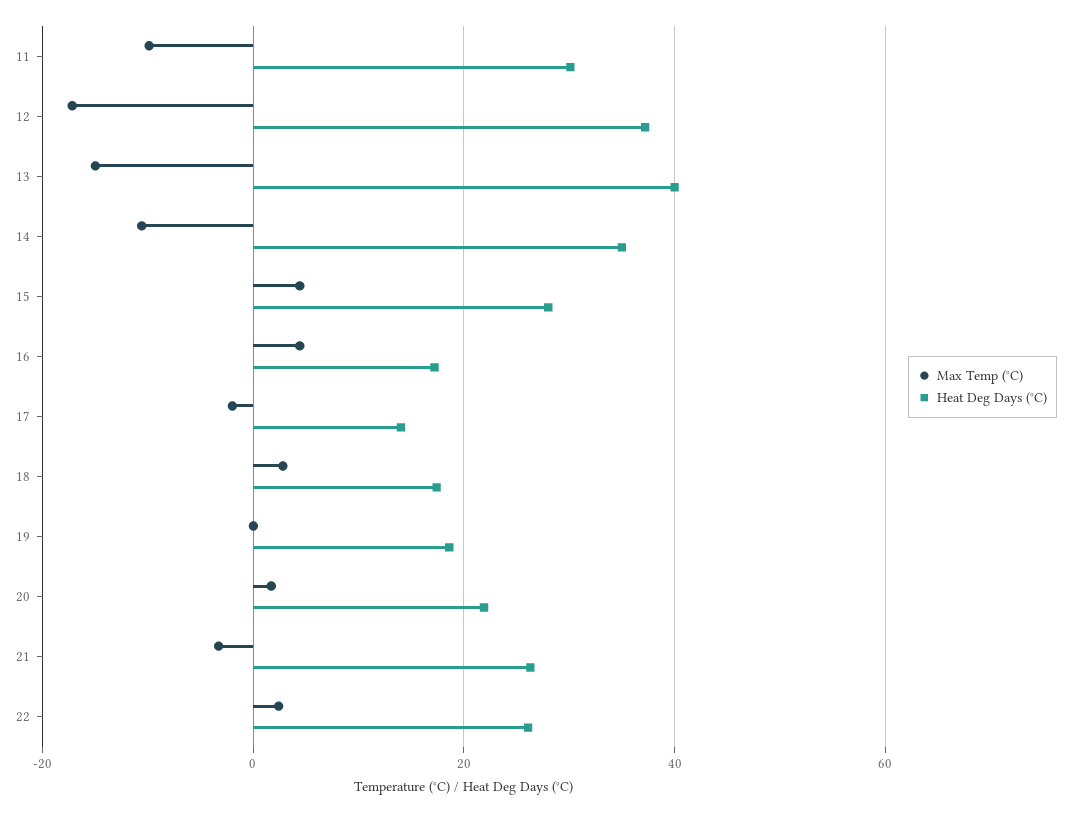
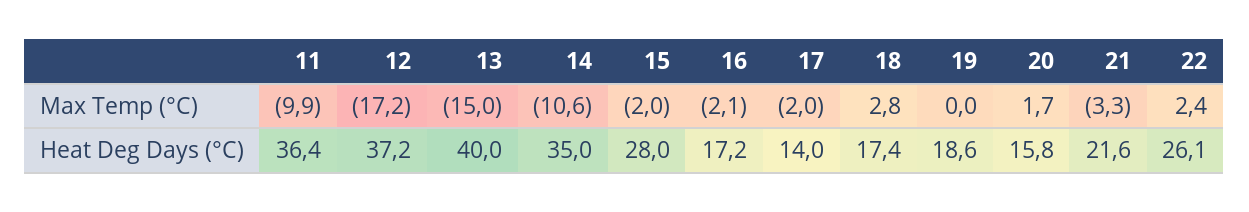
Heat Deg Days (°C), 11: 30 -> 36.4
Max Temp (°C), 15: 4 -> -2
Max Temp (°C), 16: 4 -> -2.1
Heat Deg Days (°C), 20: 22 -> 15.8
Heat Deg Days (°C), 21: 26 -> 21.6

